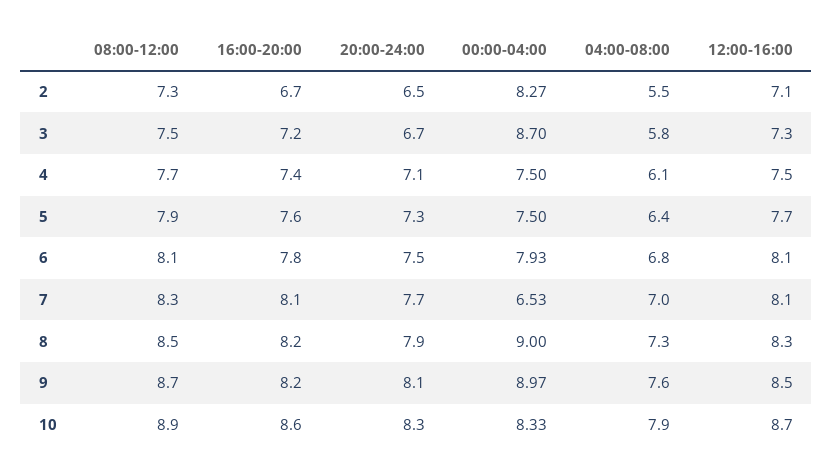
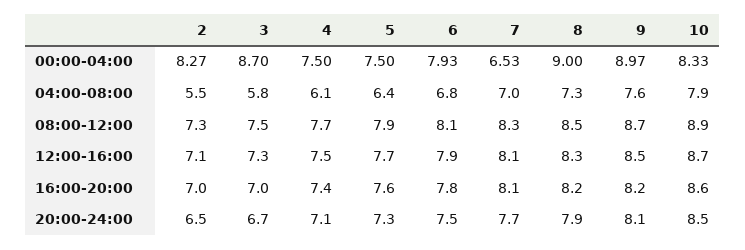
16:00-20:00, 2: 6.7 -> 7
16:00-20:00, 3: 7.2 -> 7
12:00-16:00, 6: 8.1 -> 7.9
20:00-24:00, 10: 8.3 -> 8.5

